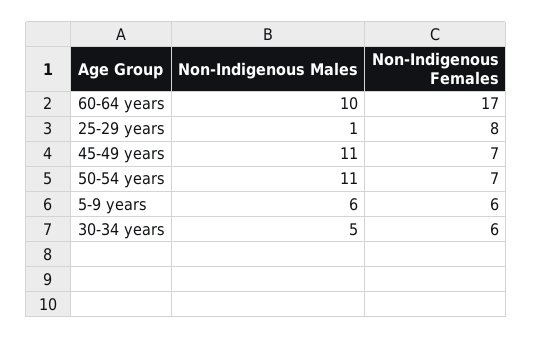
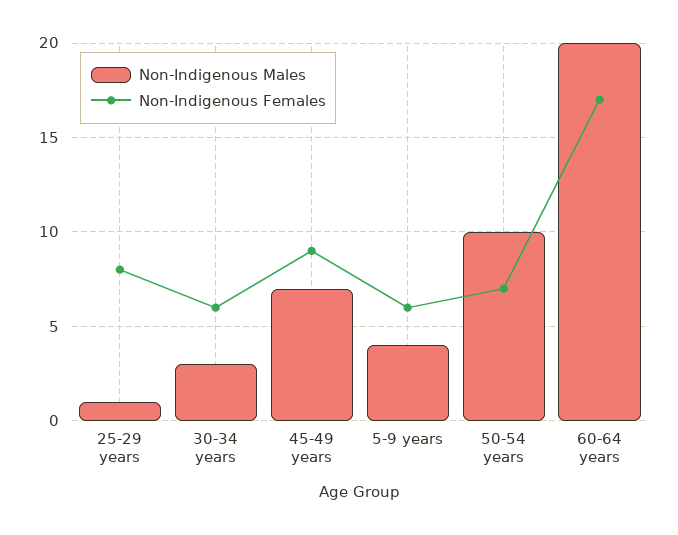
Non-Indigenous Males, 60-64 years: 10 -> 20
Non-Indigenous Males, 45-49 years: 11 -> 7
Non-Indigenous Females, 45-49 years: 7 -> 9
Non-Indigenous Males, 50-54 years: 11 -> 10
Non-Indigenous Males, 5-9 years: 6 -> 4
Non-Indigenous Males, 30-34 years: 5 -> 3

